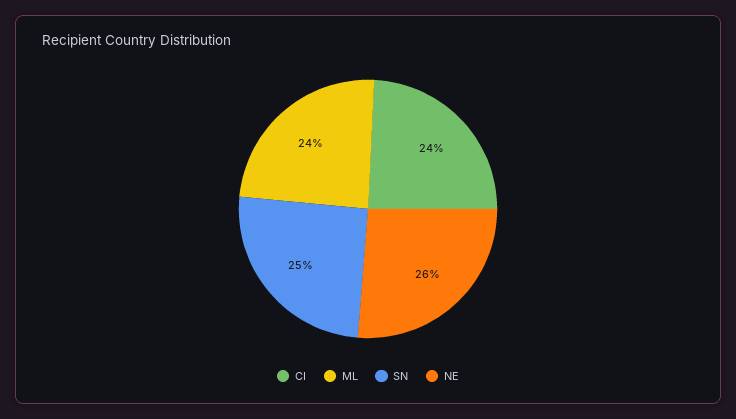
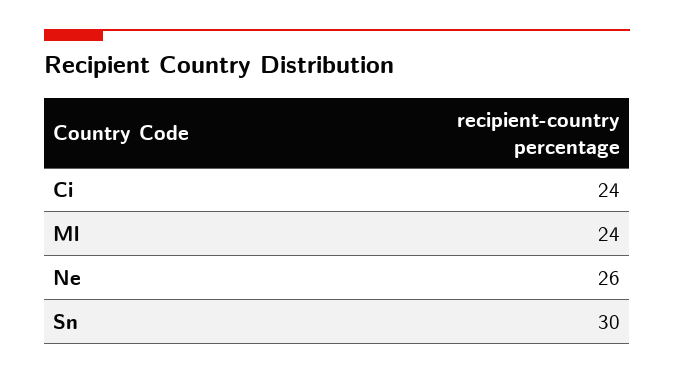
SN: 25 -> 30

